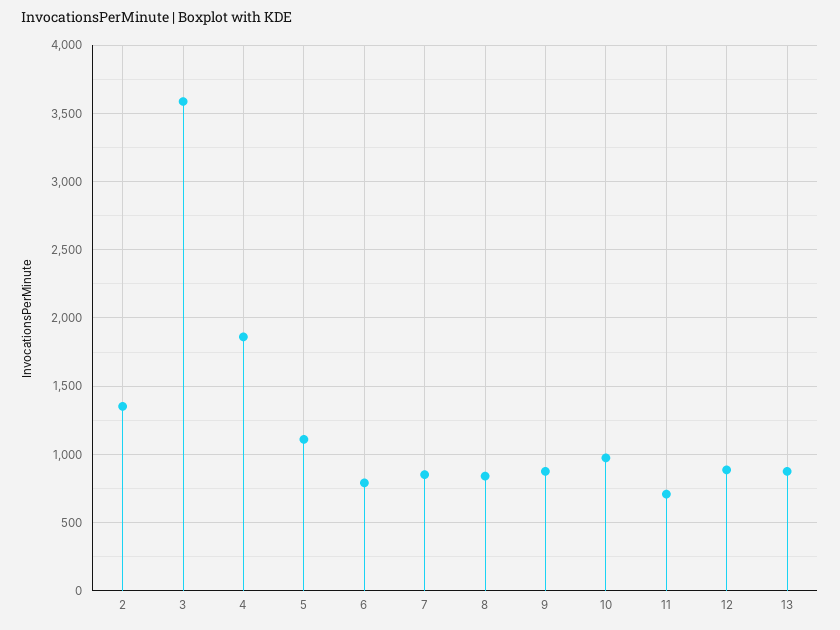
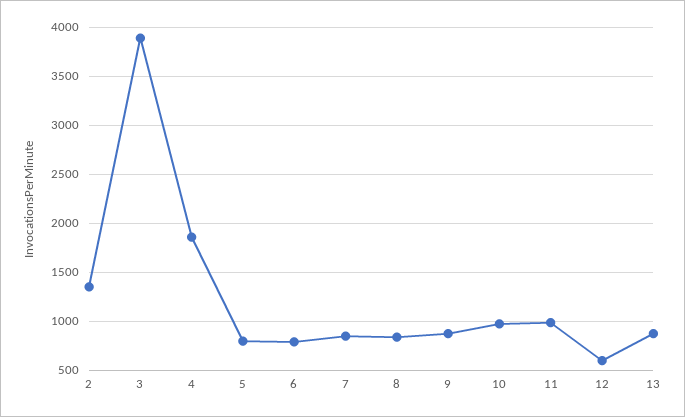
3: 3600 -> 3900
5: 1100 -> 800
11: 700 -> 1000
12: 900 -> 600

